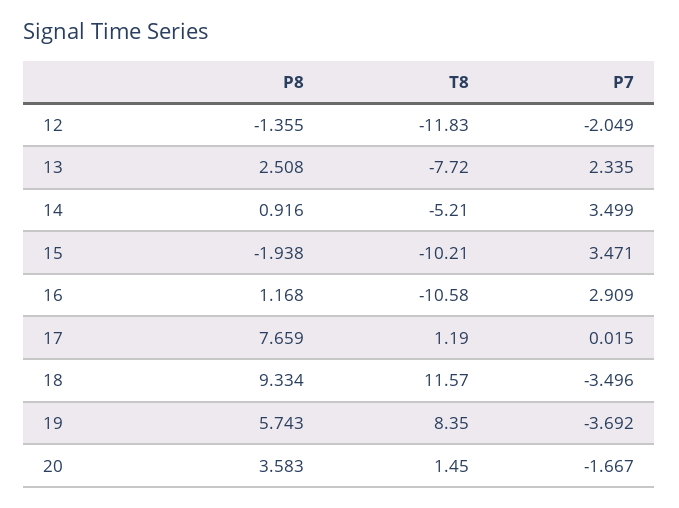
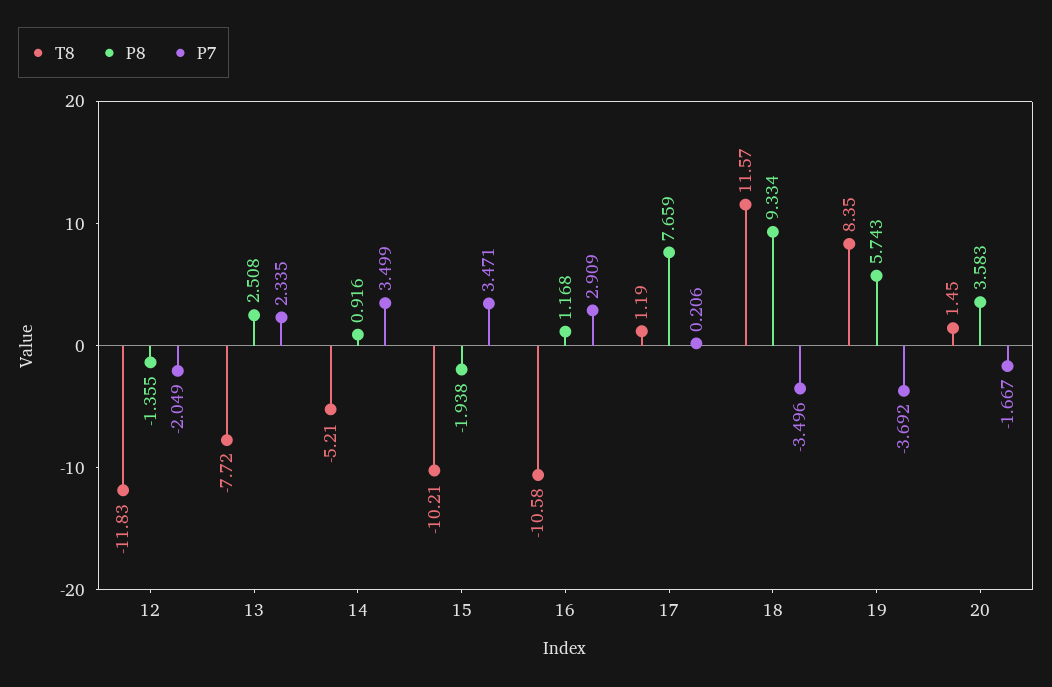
P7, 17: 0.015 -> 0.206

